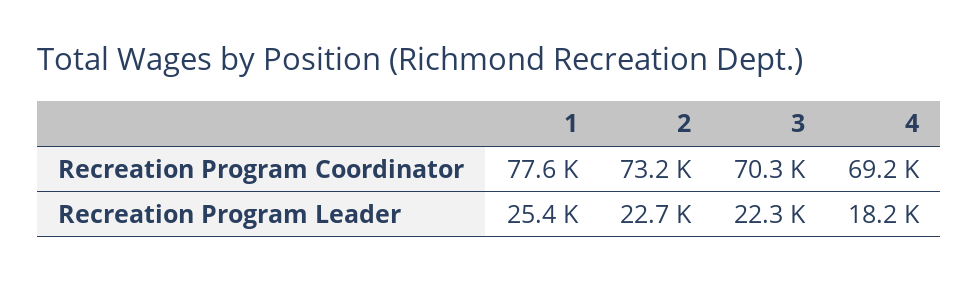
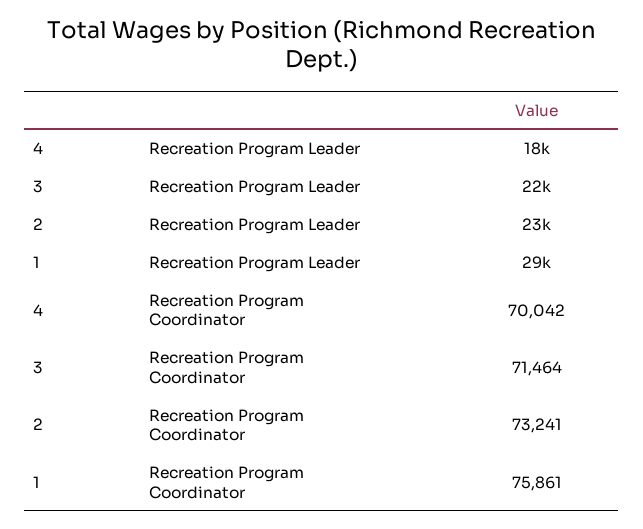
1, Recreation Program Coordinator: 77600 -> 75861
3, Recreation Program Coordinator: 70300 -> 71464
4, Recreation Program Coordinator: 69200 -> 70042
1, Recreation Program Leader: 25400 -> 29000

